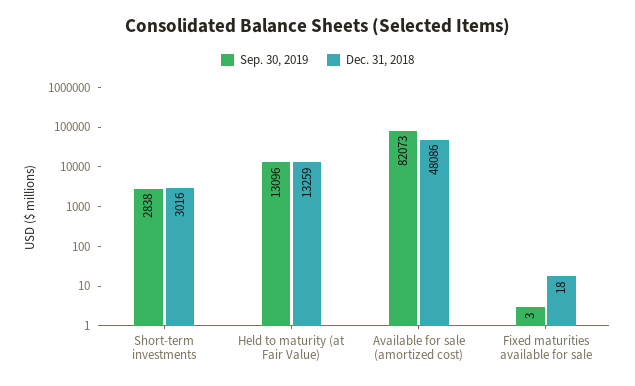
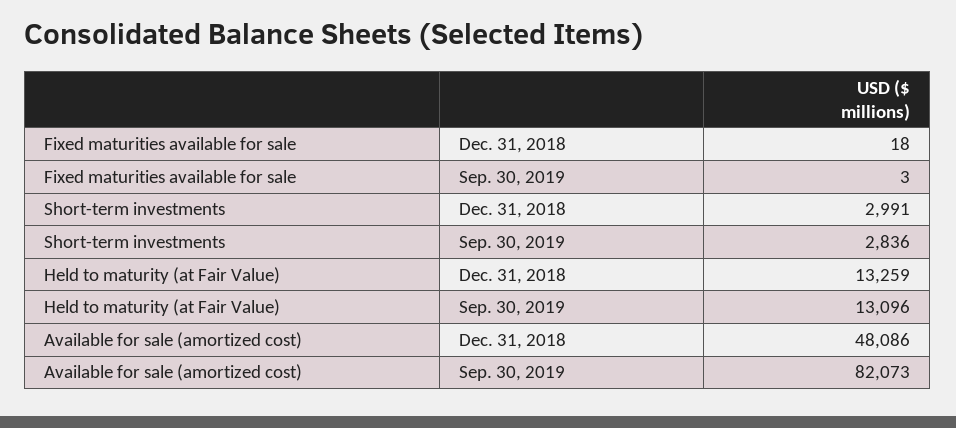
Sep. 30, 2019, Short-term investments: 2838 -> 2836
Dec. 31, 2018, Short-term investments: 3016 -> 2991

